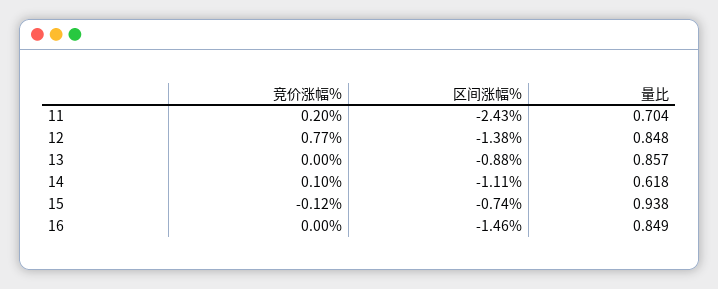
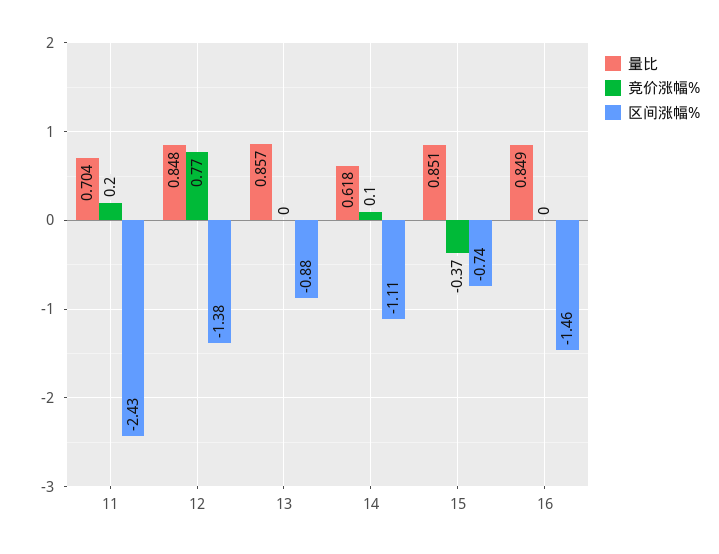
竞价涨幅%, 15: -0.12 -> -0.37
量比, 15: 0.938 -> 0.851

